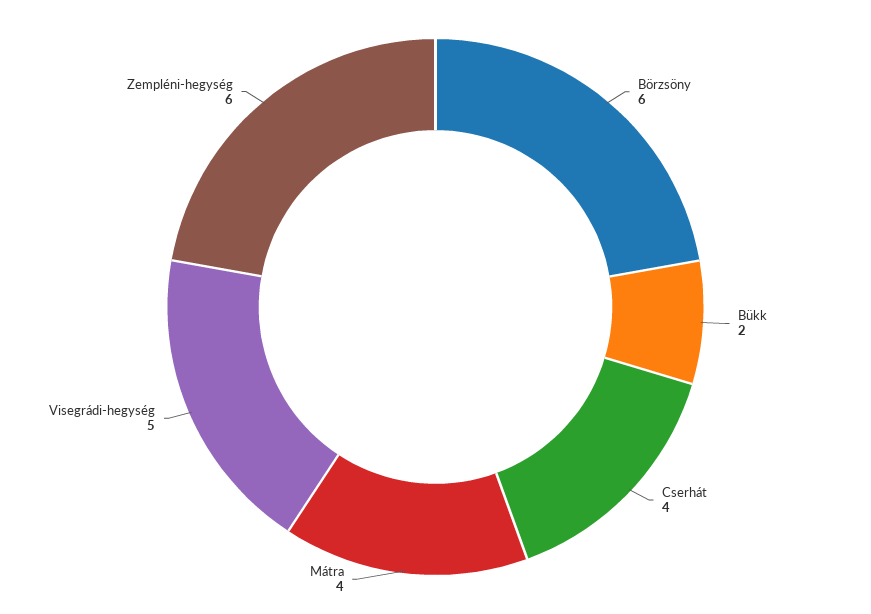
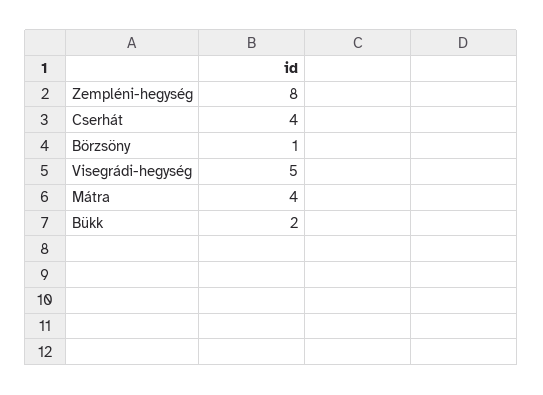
Börzsöny: 6 -> 1
Zempléni-hegység: 6 -> 8

